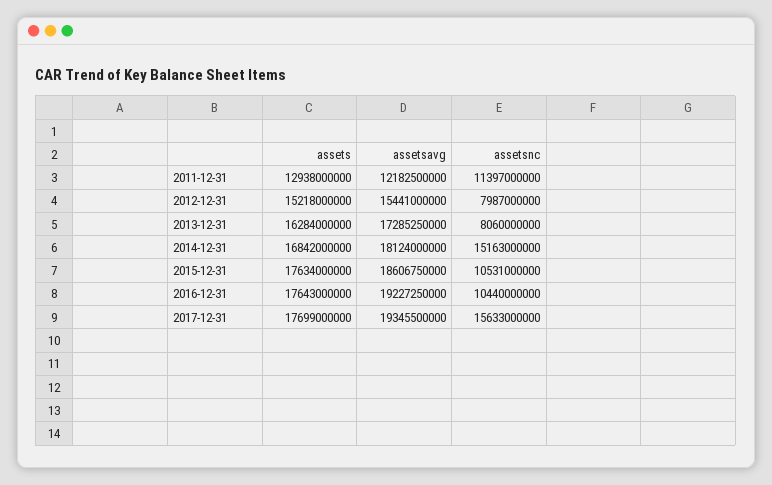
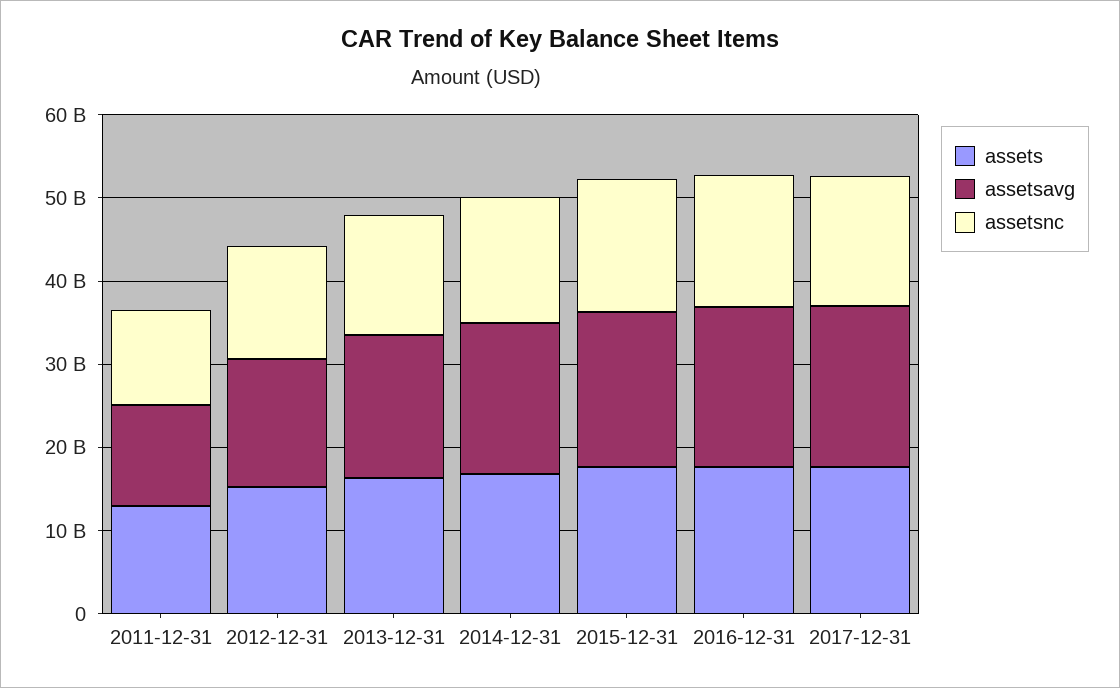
assetsnc, 2012-12-31: 7987000000 -> 14000000000
assetsnc, 2013-12-31: 8060000000 -> 14000000000
assetsnc, 2015-12-31: 10531000000 -> 16000000000
assetsnc, 2016-12-31: 10440000000 -> 16000000000

